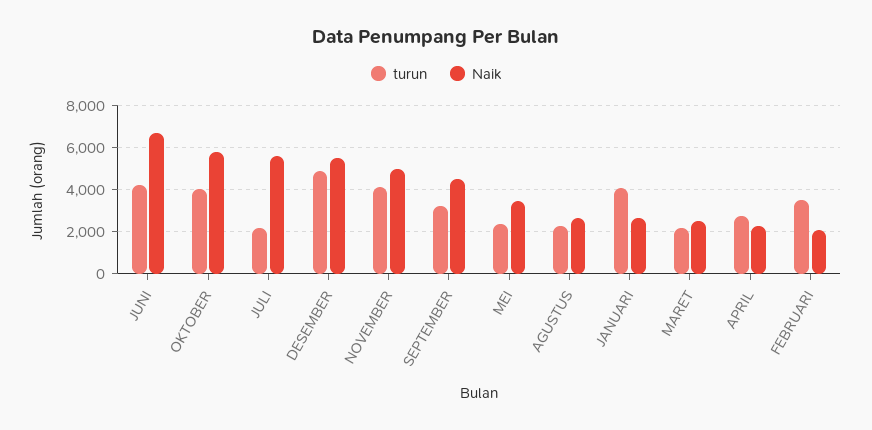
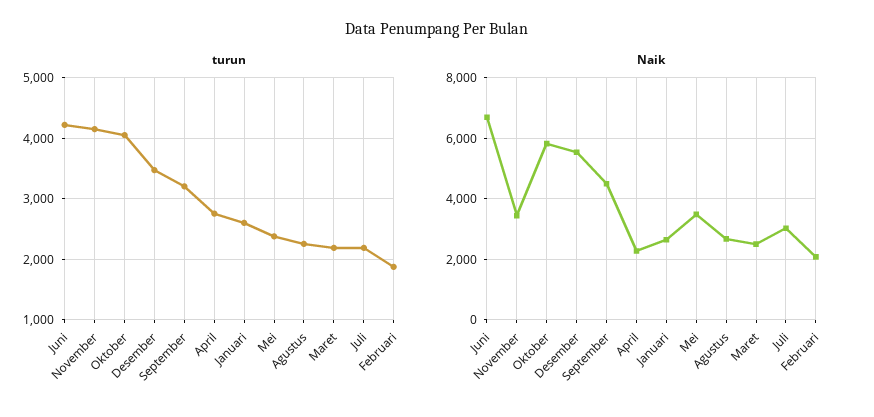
Naik, JULI: 5500 -> 3000
turun, DESEMBER: 5000 -> 3500
Naik, NOVEMBER: 5000 -> 3400
turun, JANUARI: 4000 -> 2600
turun, FEBRUARI: 3500 -> 1900

